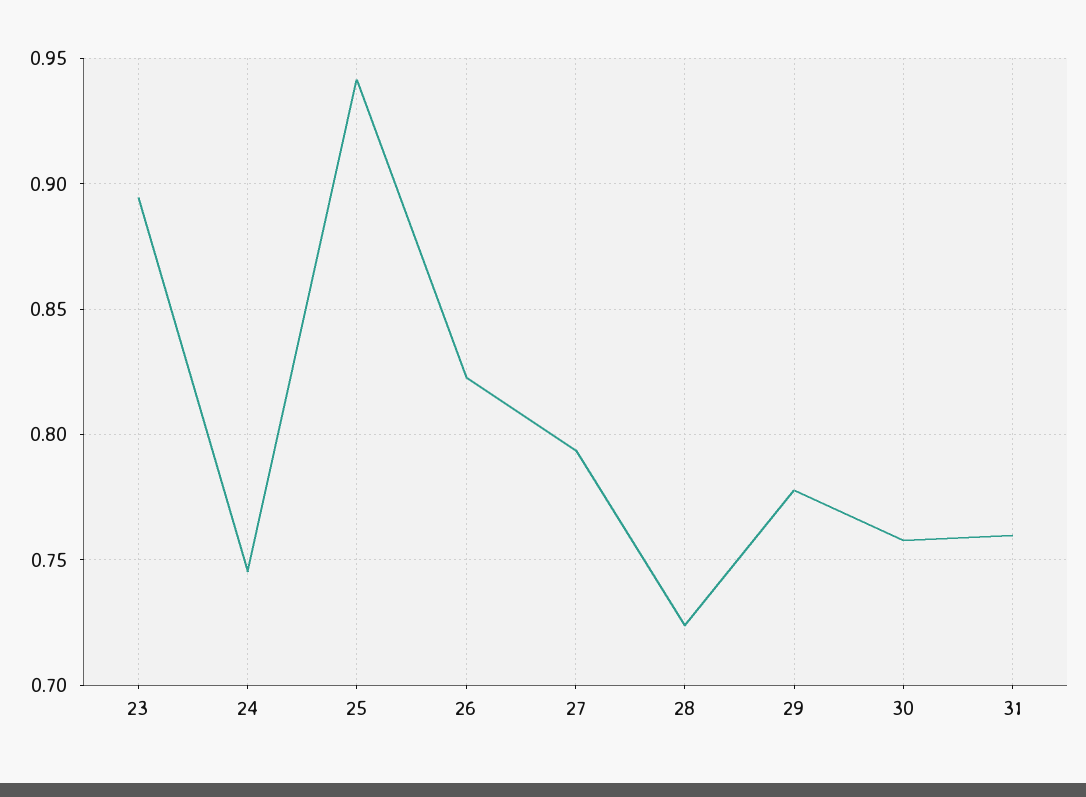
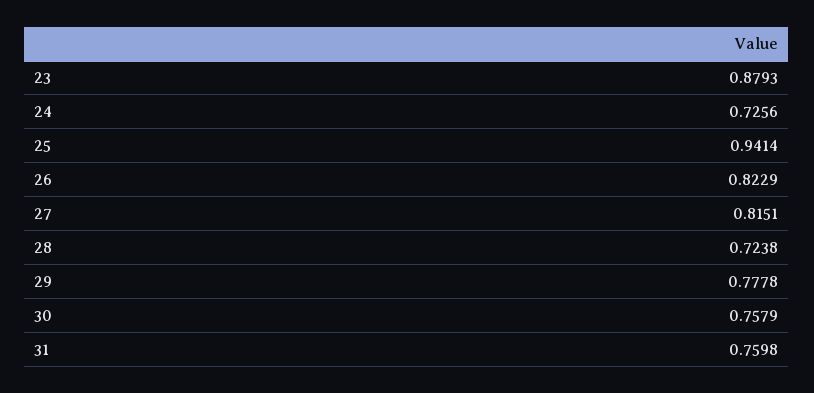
23: 0.895 -> 0.8793
24: 0.745 -> 0.7256
27: 0.795 -> 0.8151

